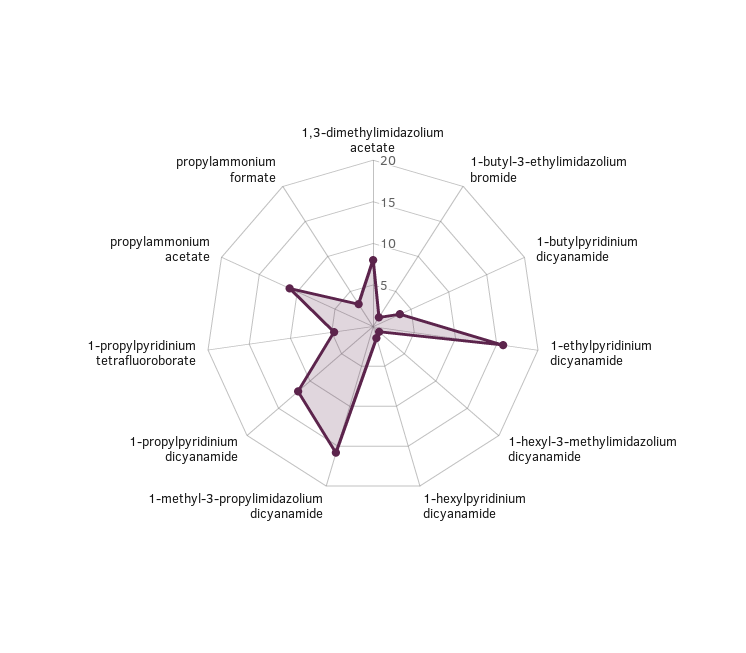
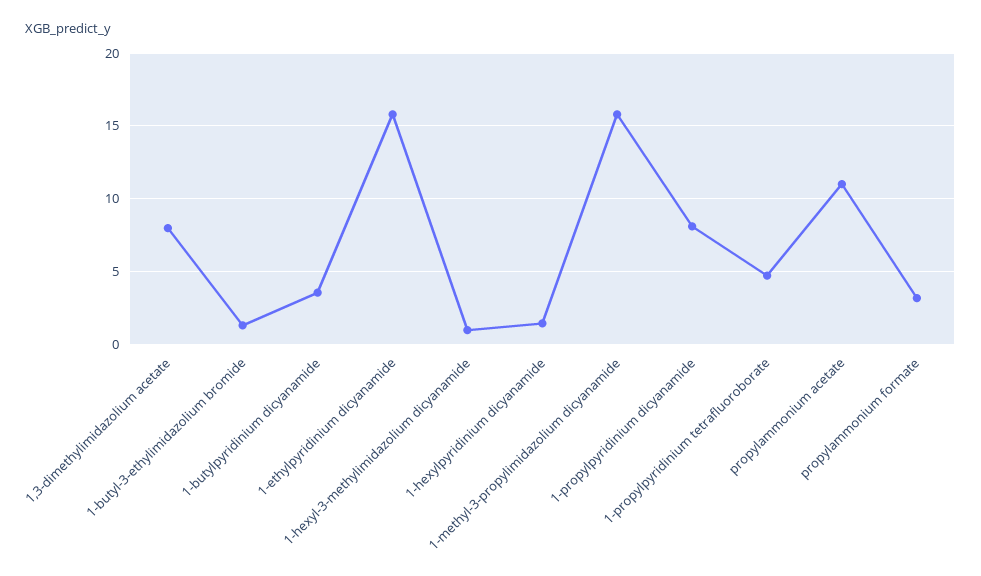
1-propylpyridinium dicyanamide: 12 -> 8

